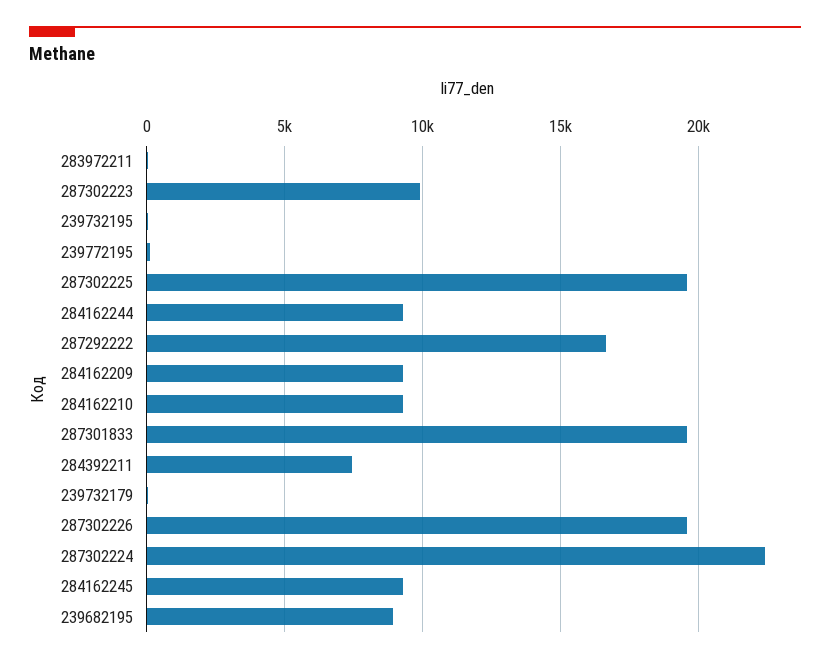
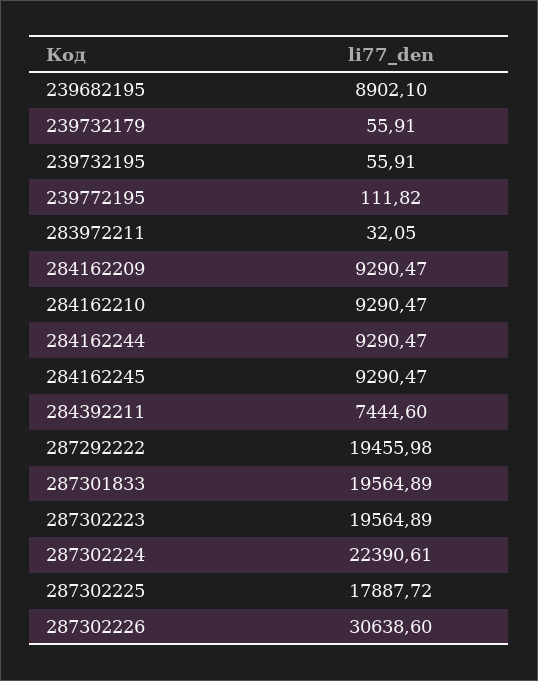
287302223: 10000 -> 19564.89
287302225: 19500 -> 17887.72
287292222: 16500 -> 19455.98
287302226: 19500 -> 30638.6

